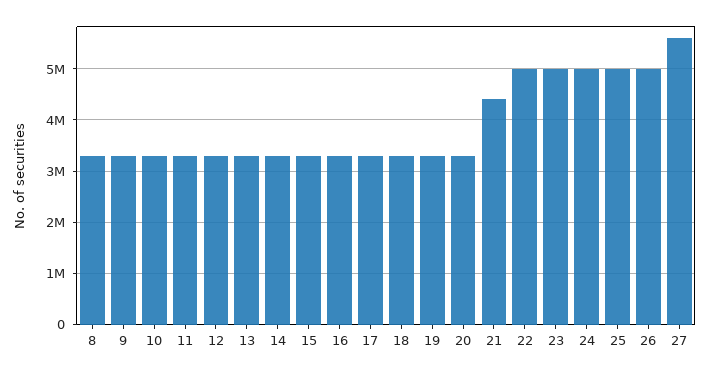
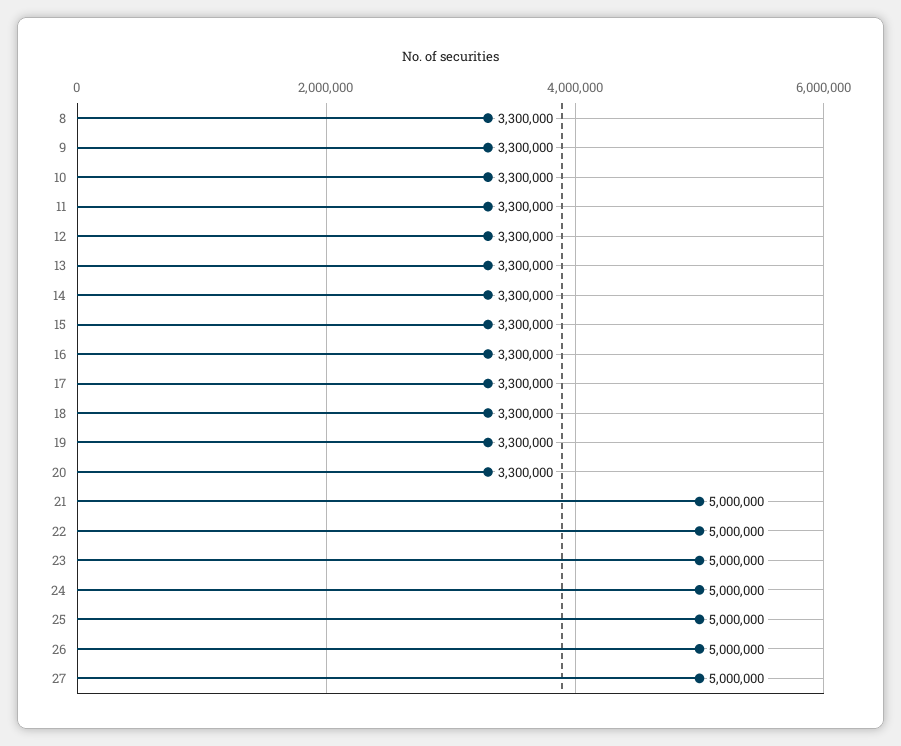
21: 4400000 -> 5000000
27: 5600000 -> 5000000

